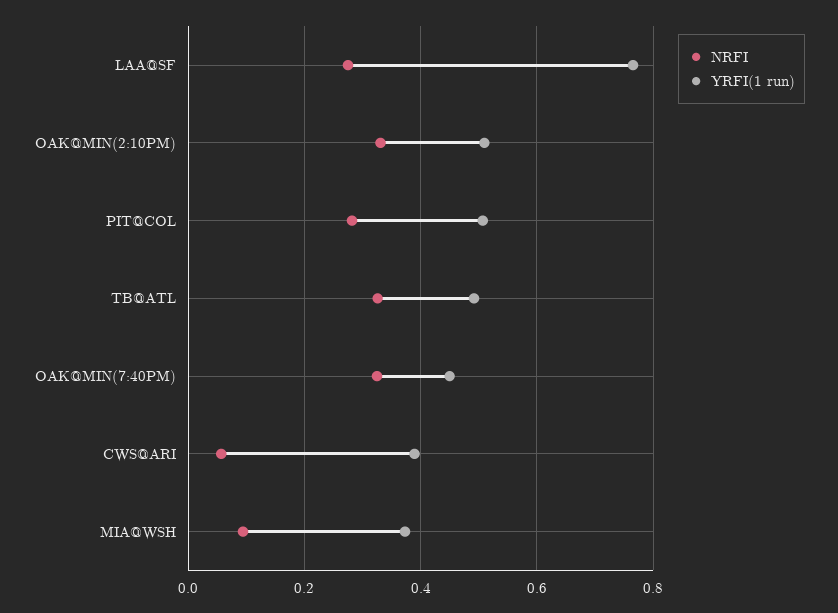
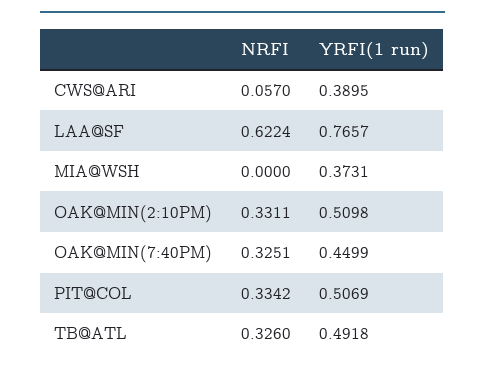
NRFI, LAA@SF: 0.28 -> 0.6224
NRFI, PIT@COL: 0.28 -> 0.3342
NRFI, MIA@WSH: 0.1 -> 0

